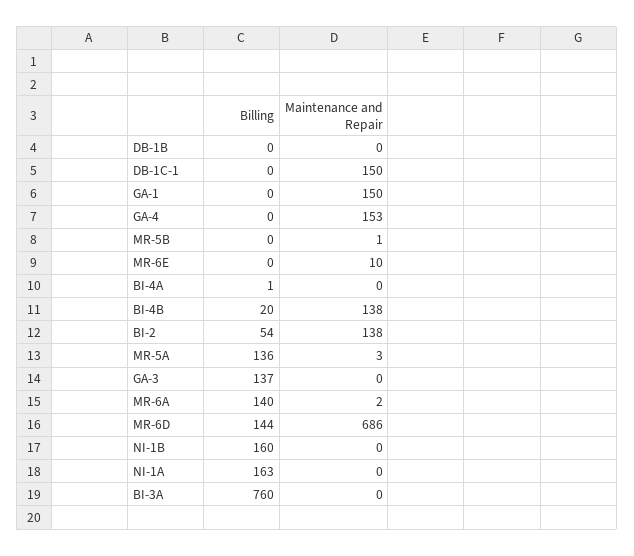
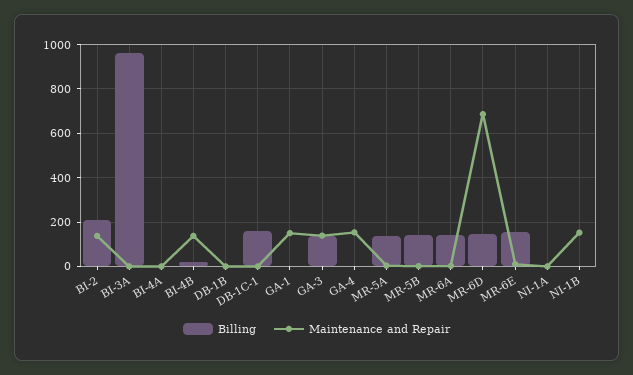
Billing, DB-1C-1: 0 -> 150
Maintenance and Repair, DB-1C-1: 150 -> 0
Billing, MR-5B: 0 -> 150
Billing, MR-6E: 0 -> 150
Billing, BI-2: 54 -> 200
Maintenance and Repair, GA-3: 0 -> 150
Billing, NI-1B: 160 -> 0
Maintenance and Repair, NI-1B: 0 -> 150
Billing, NI-1A: 163 -> 0
Billing, BI-3A: 760 -> 950

